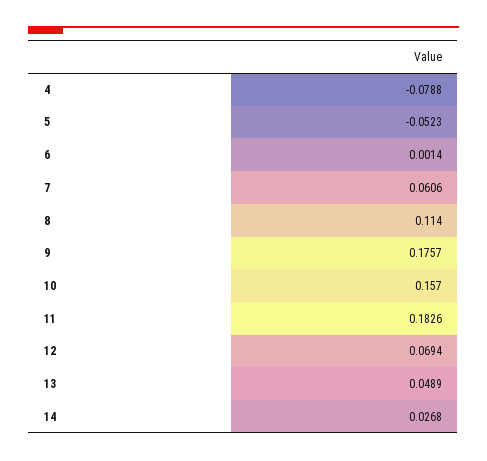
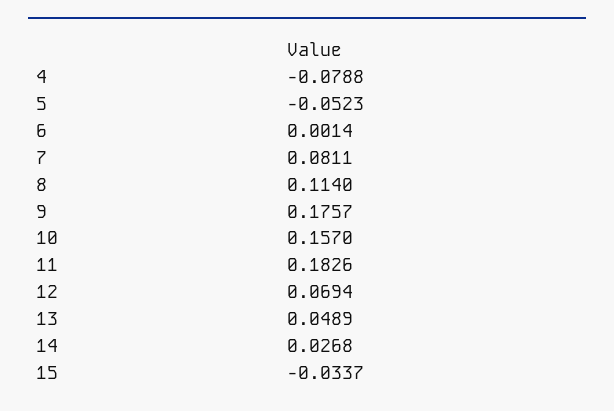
7: 0.0606 -> 0.0811
15: none -> -0.0337

